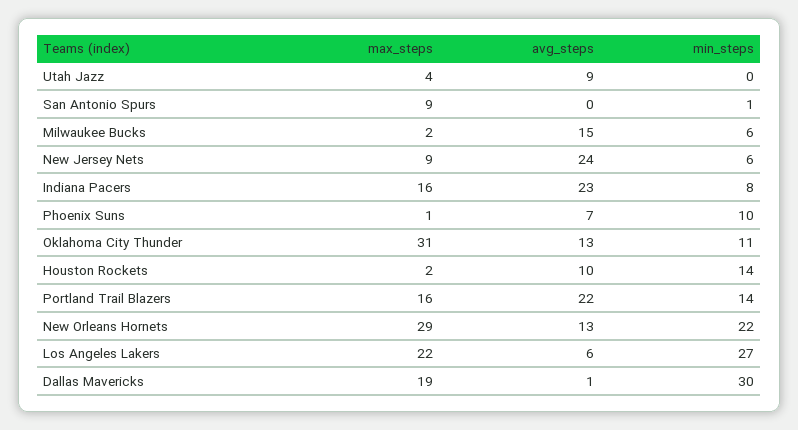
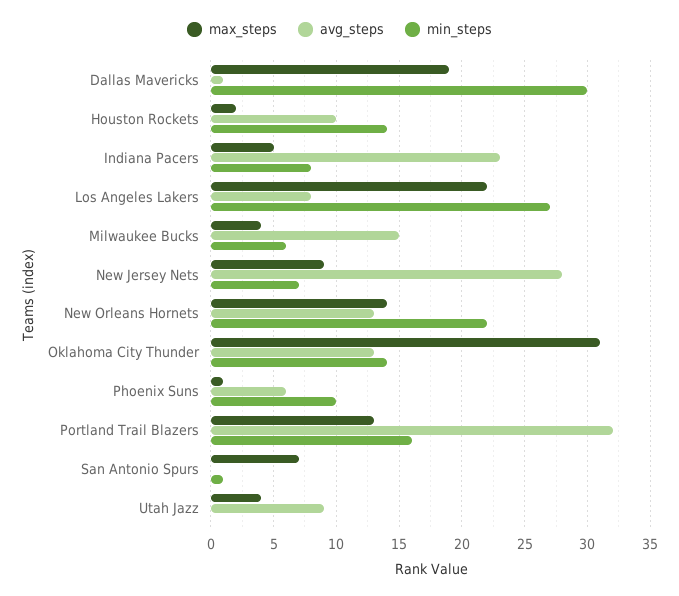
max_steps, San Antonio Spurs: 9 -> 7
max_steps, Milwaukee Bucks: 2 -> 4
avg_steps, New Jersey Nets: 24 -> 28
min_steps, New Jersey Nets: 6 -> 7
max_steps, Indiana Pacers: 16 -> 5
avg_steps, Phoenix Suns: 7 -> 6
min_steps, Oklahoma City Thunder: 11 -> 14
max_steps, Portland Trail Blazers: 16 -> 13
avg_steps, Portland Trail Blazers: 22 -> 32
min_steps, Portland Trail Blazers: 14 -> 16
max_steps, New Orleans Hornets: 29 -> 14
avg_steps, Los Angeles Lakers: 6 -> 8

